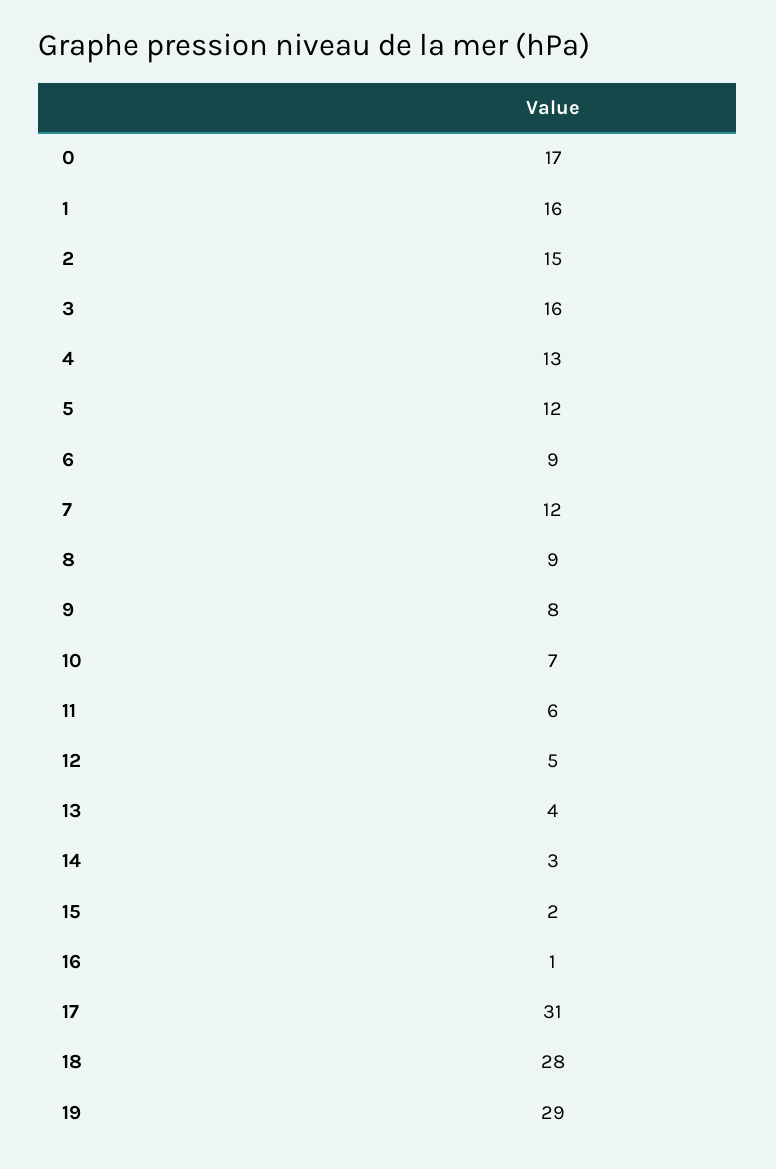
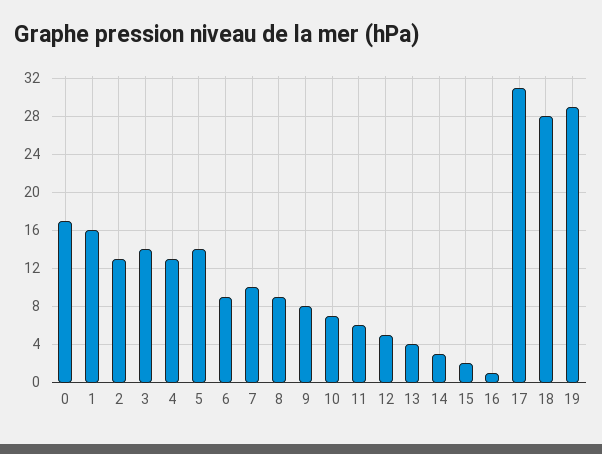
2: 15 -> 13
3: 16 -> 14
5: 12 -> 14
7: 12 -> 10

